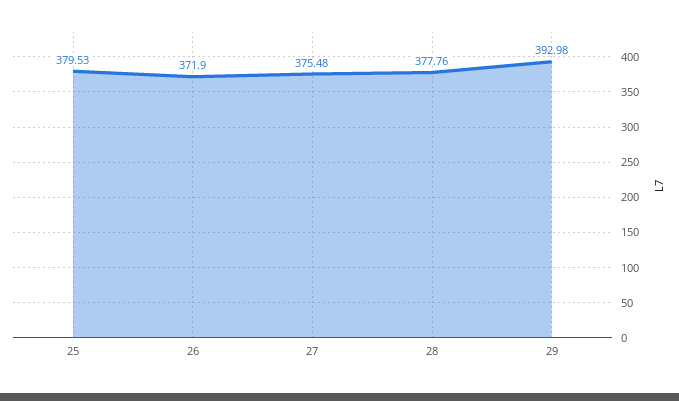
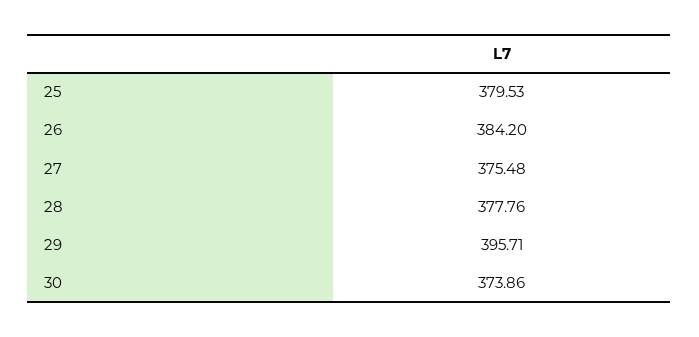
26: 371.9 -> 384.2
29: 392.98 -> 395.71
30: none -> 373.86

